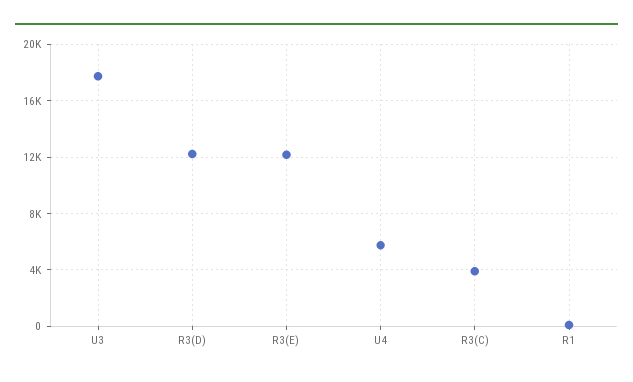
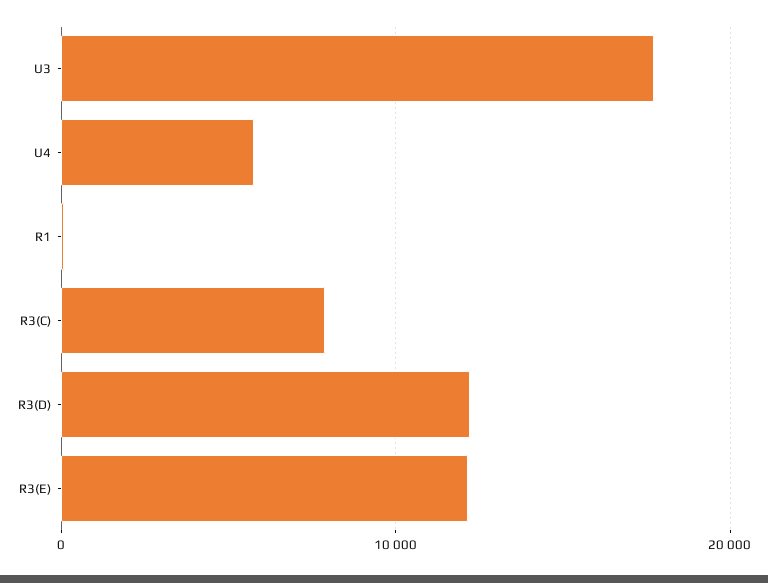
R3(C): 4000 -> 8000

